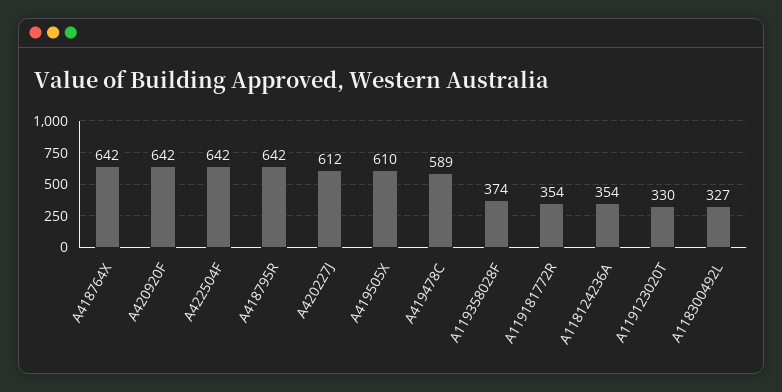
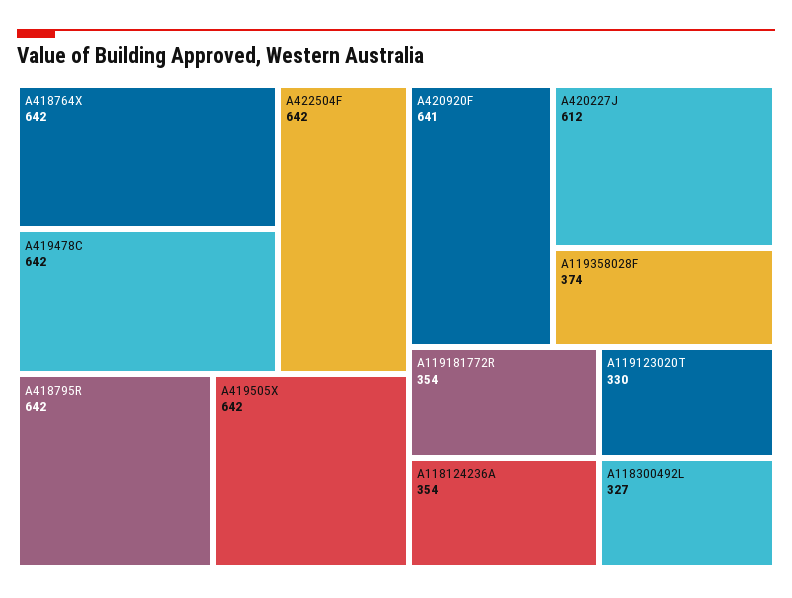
A420920F: 642 -> 641
A419505X: 610 -> 642
A419478C: 589 -> 642

